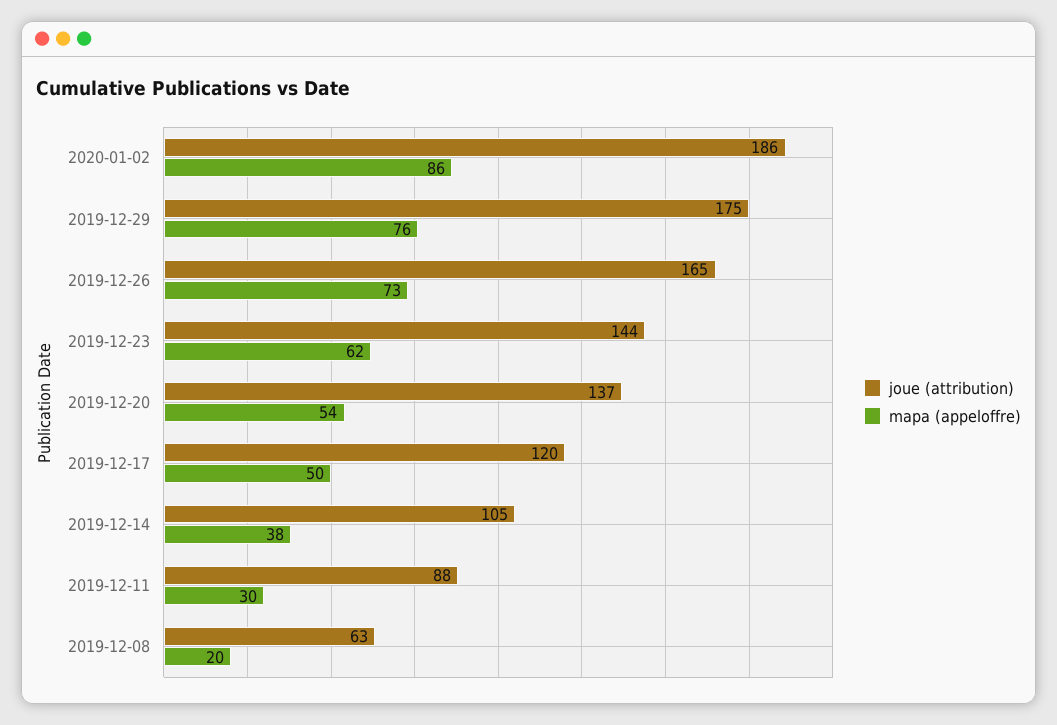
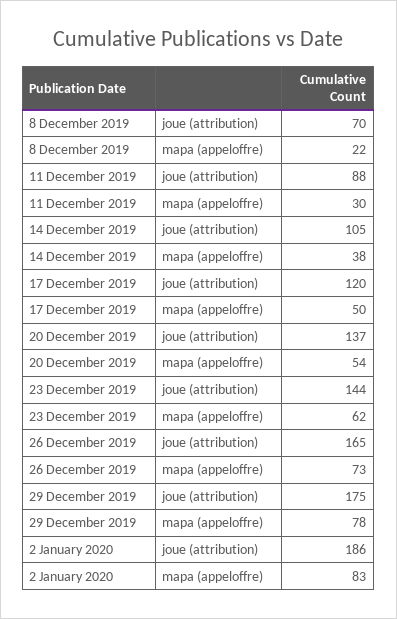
mapa (appeloffre), 2020-01-02: 86 -> 83
mapa (appeloffre), 2019-12-29: 76 -> 78
joue (attribution), 2019-12-08: 63 -> 70
mapa (appeloffre), 2019-12-08: 20 -> 22

